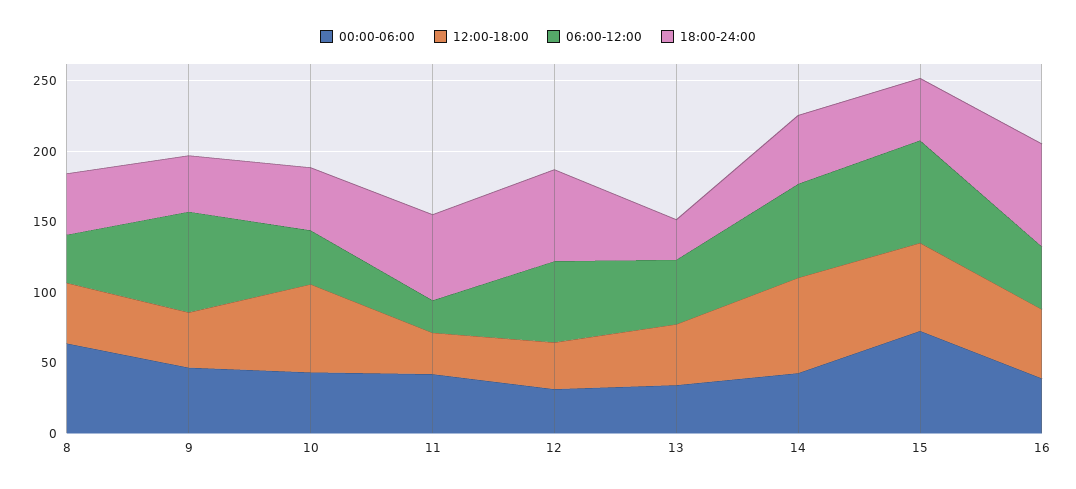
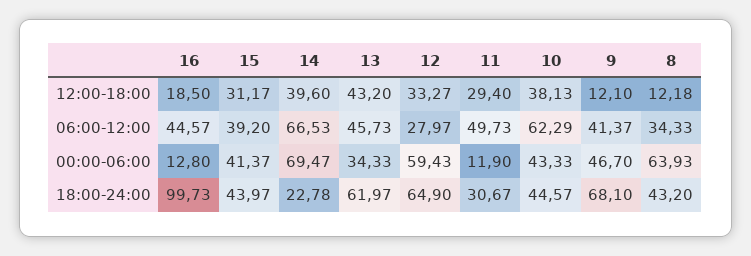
12:00-18:00, 8: 40 -> 12.18
12:00-18:00, 9: 40 -> 12.1
06:00-12:00, 9: 70 -> 41.37
18:00-24:00, 9: 40 -> 68.1
12:00-18:00, 10: 60 -> 38.13
06:00-12:00, 10: 40 -> 62.29
00:00-06:00, 11: 40 -> 11.9
06:00-12:00, 11: 20 -> 49.73
18:00-24:00, 11: 60 -> 30.67
00:00-06:00, 12: 30 -> 59.43
06:00-12:00, 12: 60 -> 27.97
18:00-24:00, 13: 30 -> 61.97
00:00-06:00, 14: 40 -> 69.47
12:00-18:00, 14: 70 -> 39.6
18:00-24:00, 14: 50 -> 22.78
00:00-06:00, 15: 70 -> 41.37
12:00-18:00, 15: 60 -> 31.17
06:00-12:00, 15: 70 -> 39.2
00:00-06:00, 16: 40 -> 12.8
12:00-18:00, 16: 50 -> 18.5
18:00-24:00, 16: 70 -> 99.73

